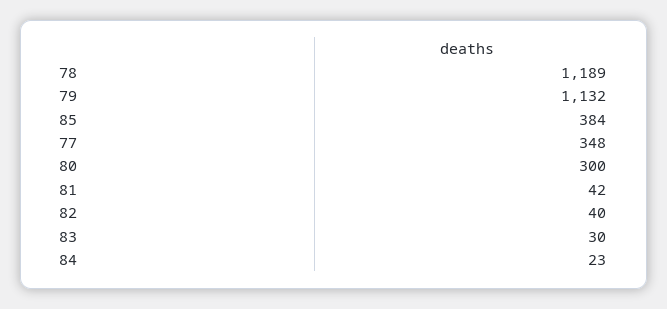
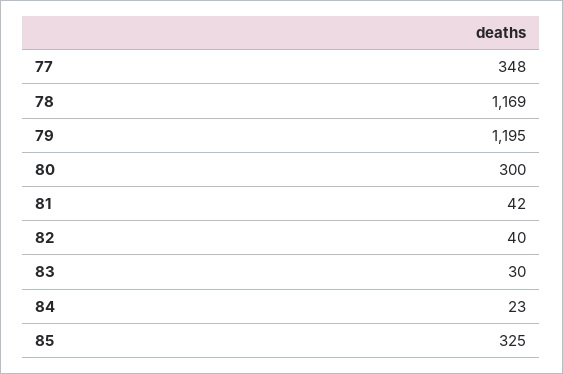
78: 1189 -> 1169
79: 1132 -> 1195
85: 384 -> 325

